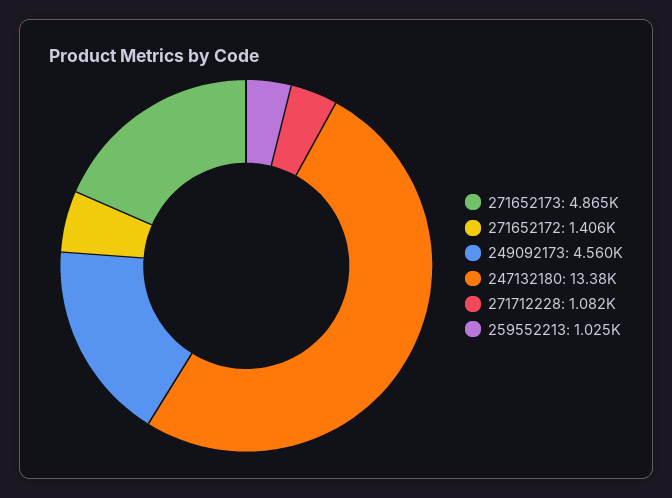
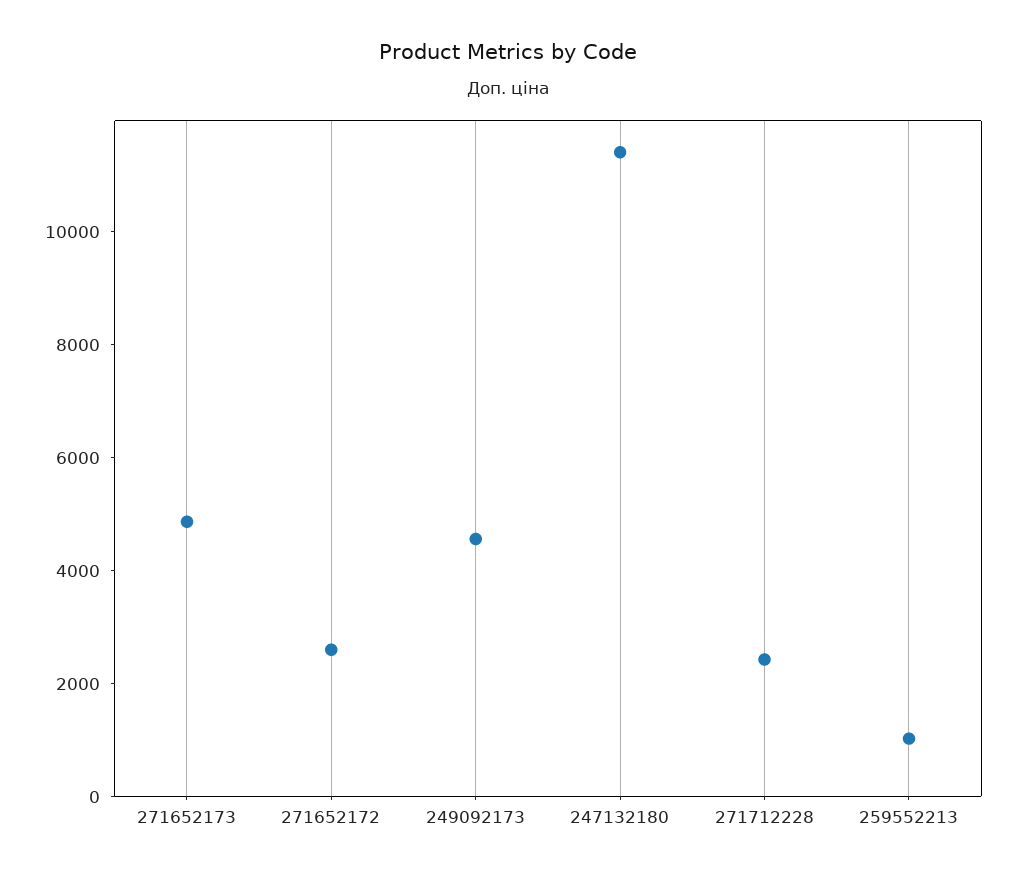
271652172: 1406 -> 2500
247132180: 13380 -> 11500
271712228: 1082 -> 2500

